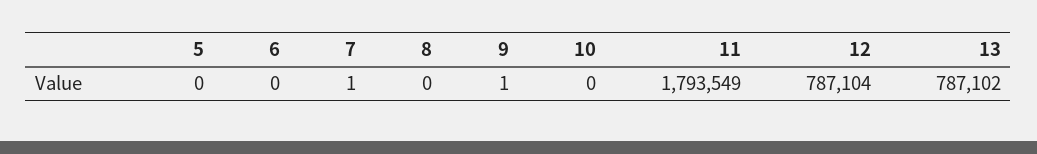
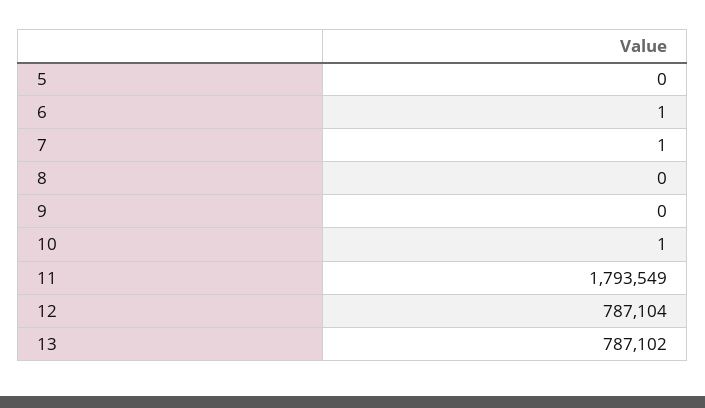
6: 0 -> 1
9: 1 -> 0
10: 0 -> 1

